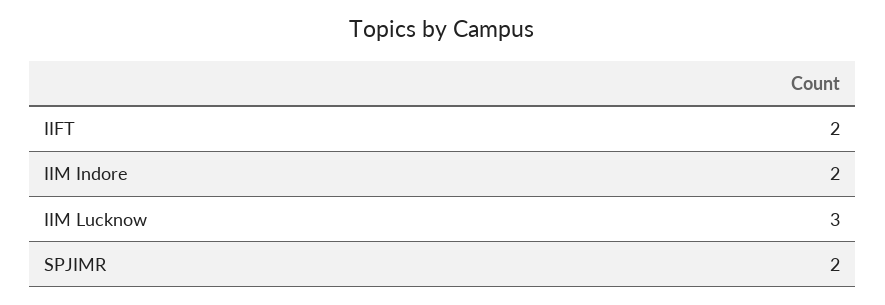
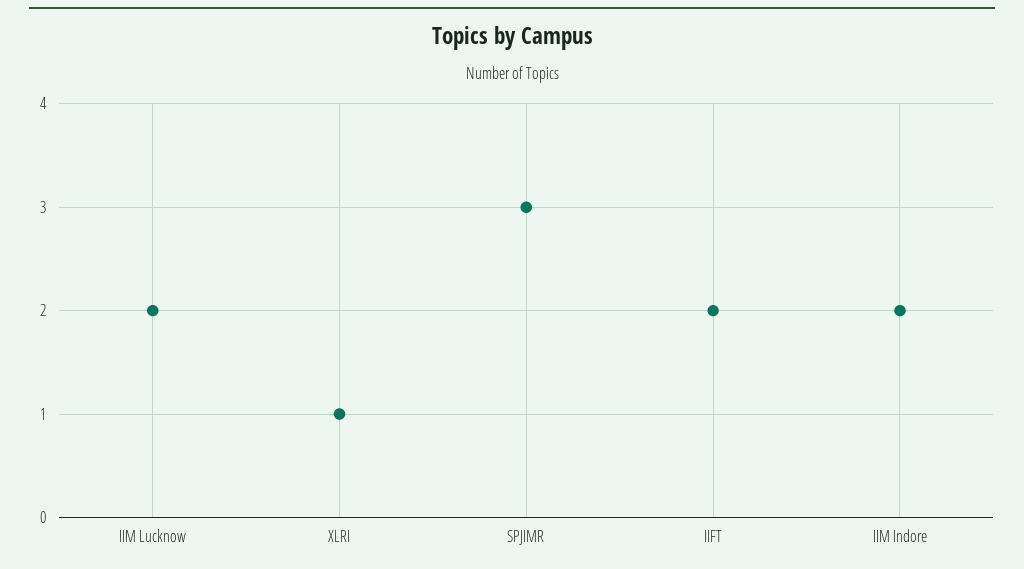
IIM Lucknow: 3 -> 2
SPJIMR: 2 -> 3
XLRI: none -> 1

